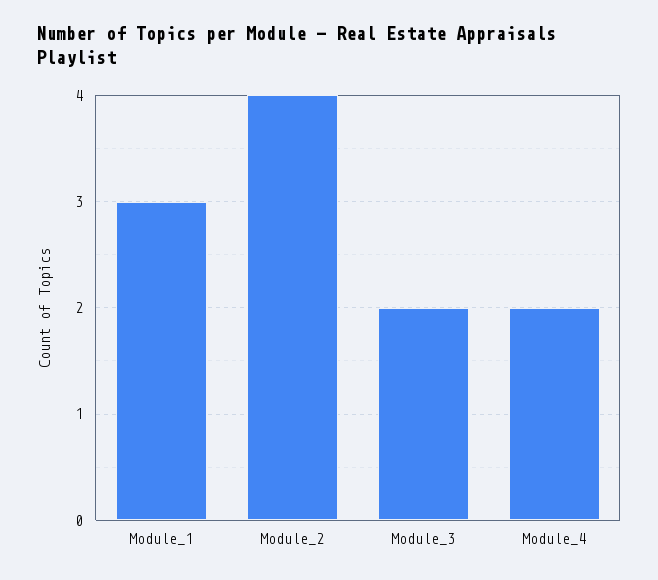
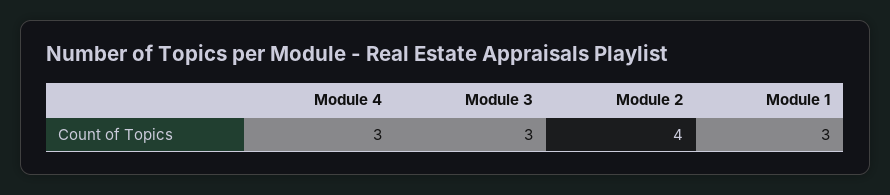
Module_3: 2 -> 3
Module_4: 2 -> 3

